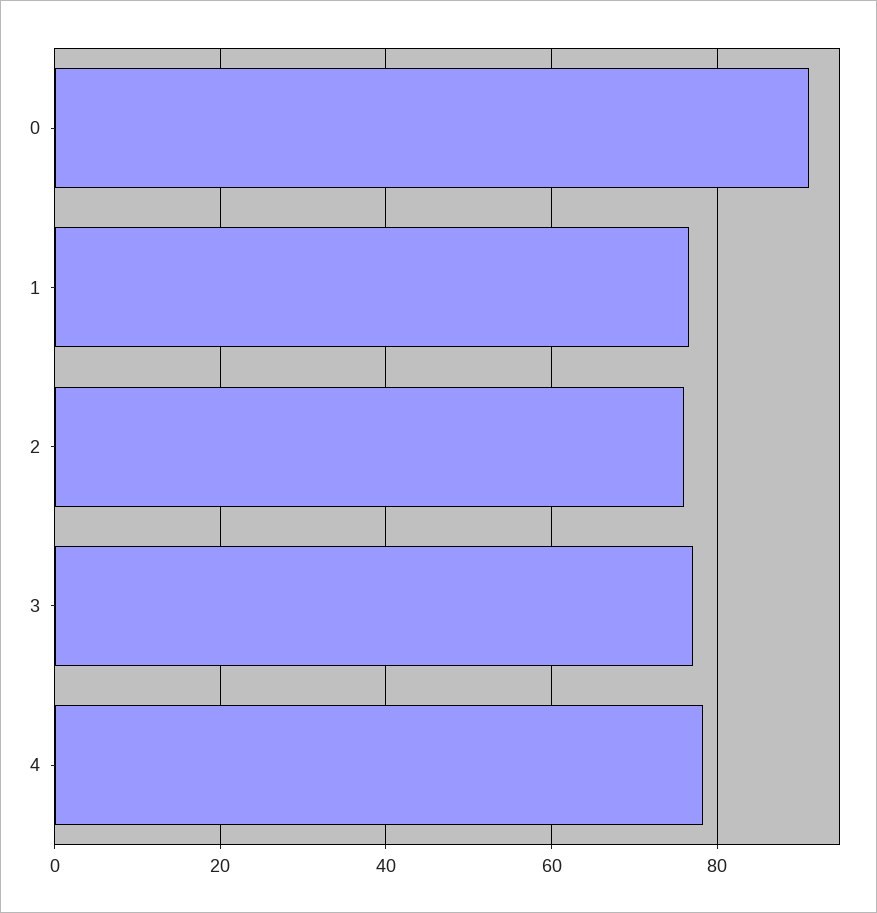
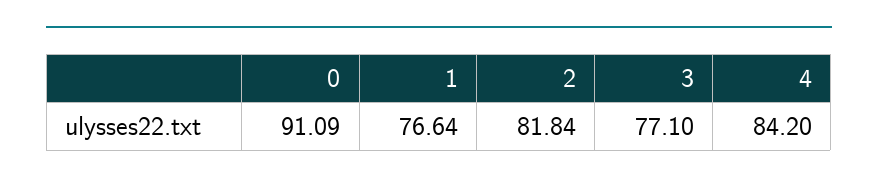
2: 76 -> 81.84
4: 78 -> 84.2

